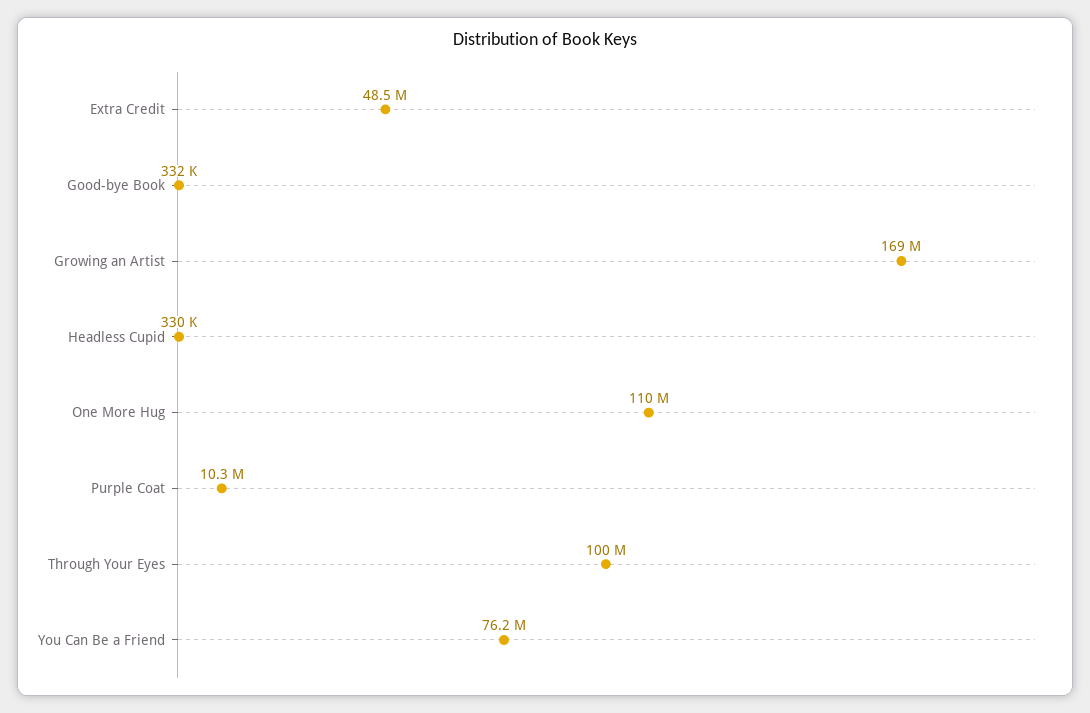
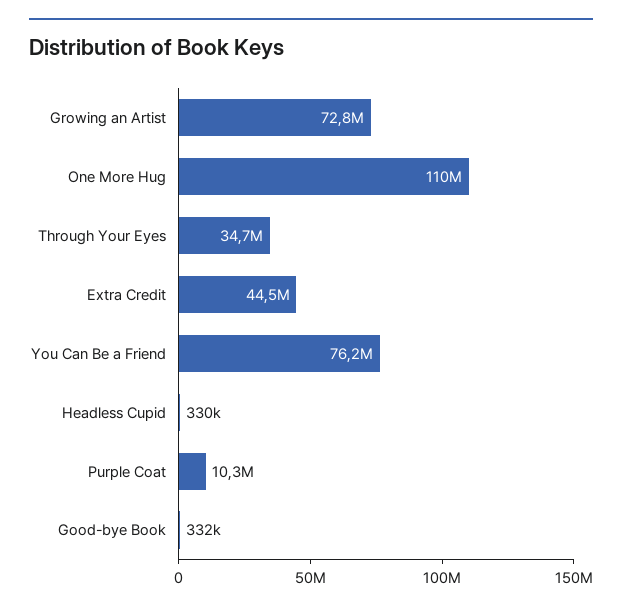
Extra Credit: 48500000 -> 44500000
Growing an Artist: 169000000 -> 72800000
Through Your Eyes: 100000000 -> 34700000

